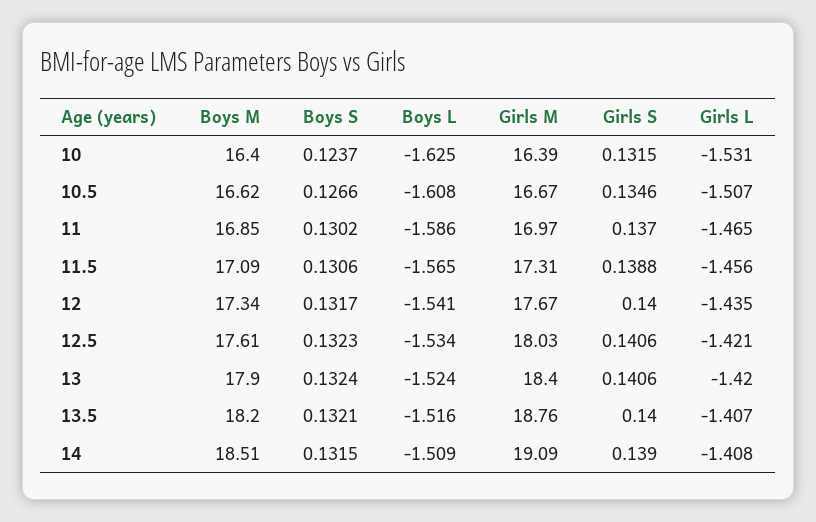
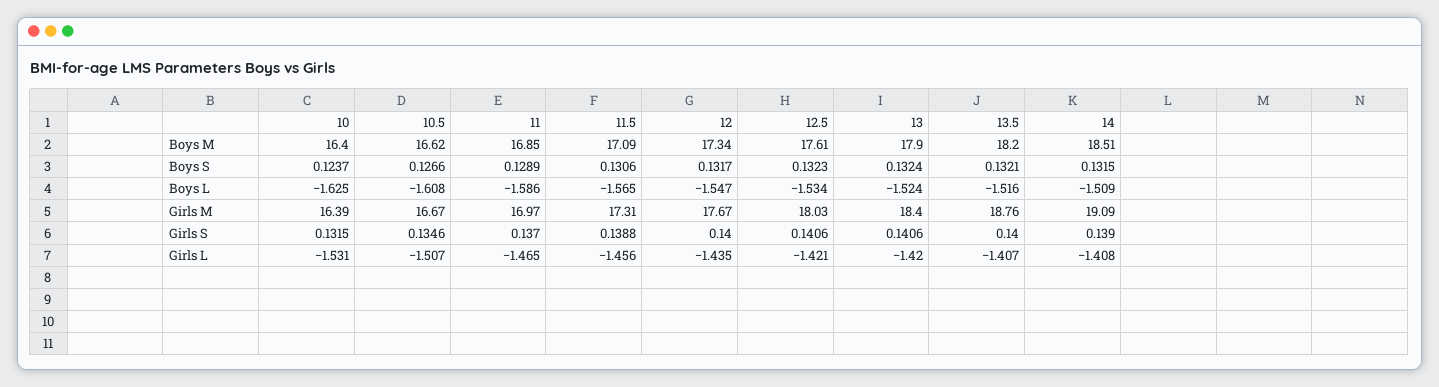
Boys S, 11: 0.1302 -> 0.1289
Boys L, 12: -1.541 -> -1.547

